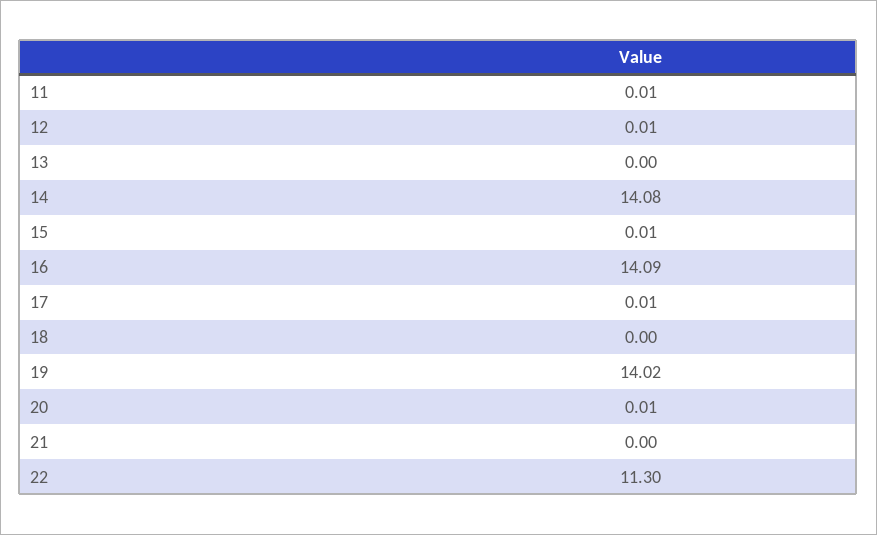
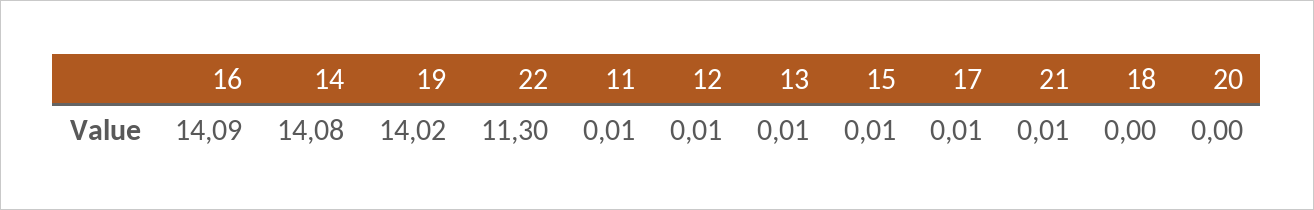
13: 0 -> 0.01
20: 0.01 -> 0
21: 0 -> 0.01

